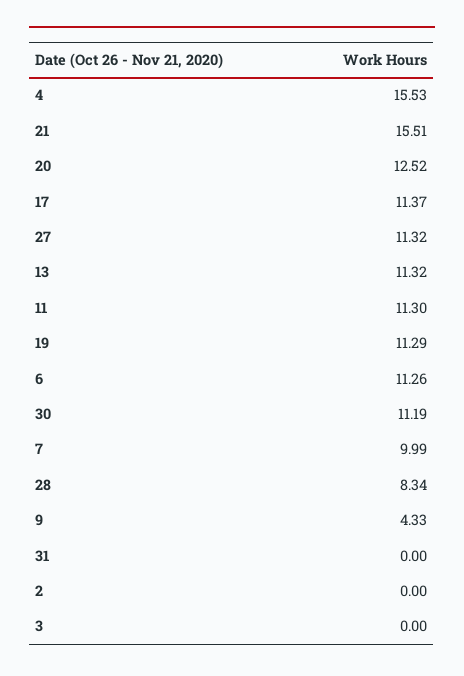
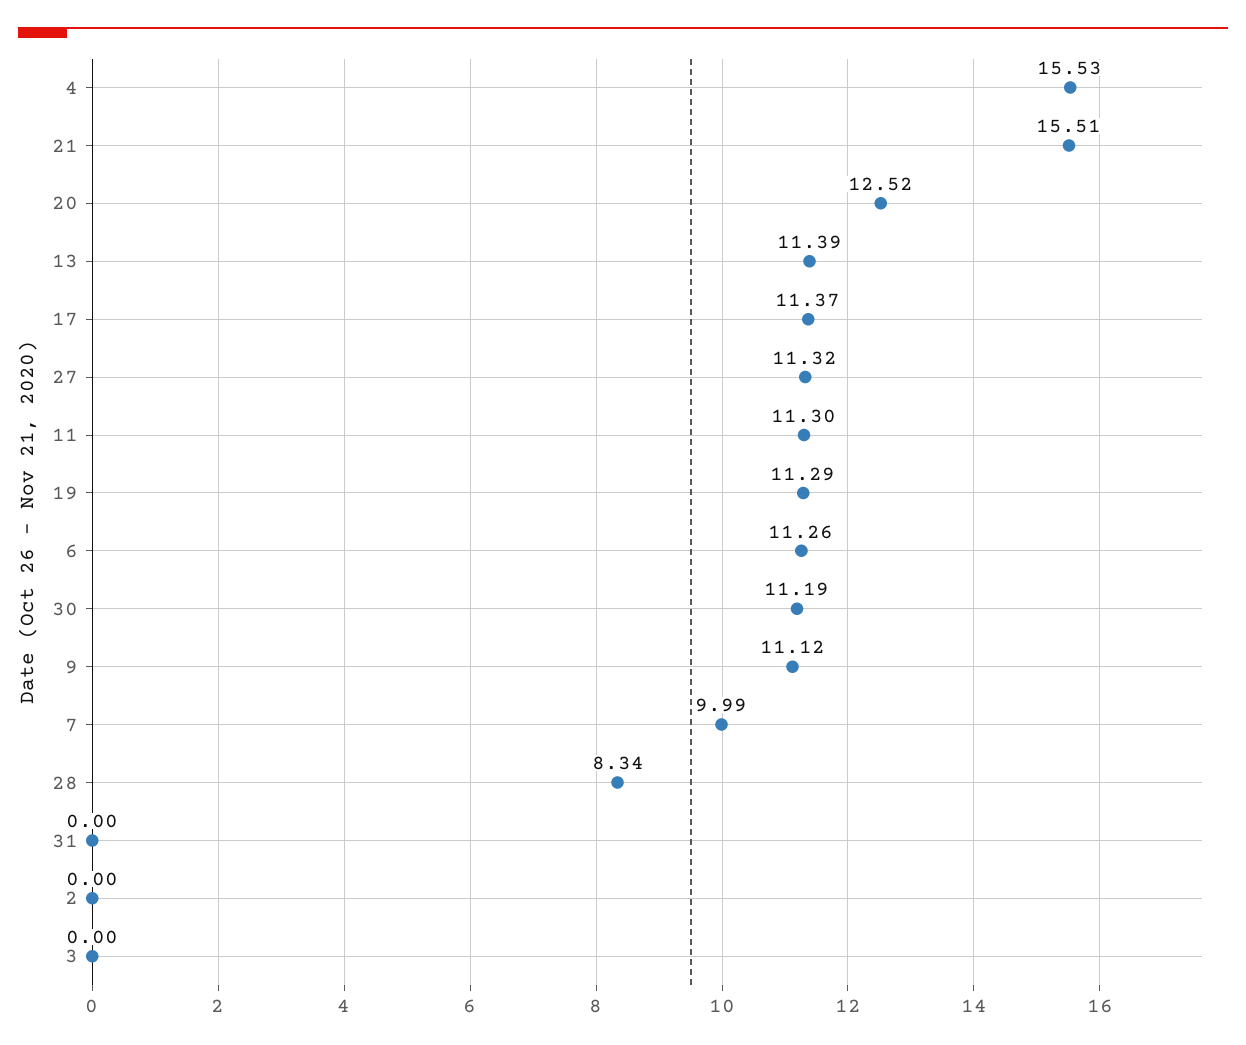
13: 11.32 -> 11.39
9: 4.33 -> 11.12

